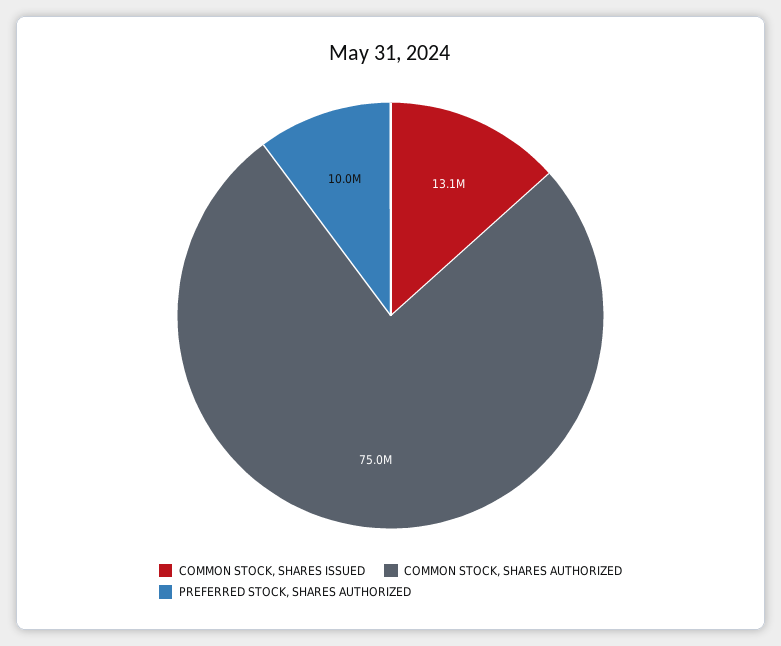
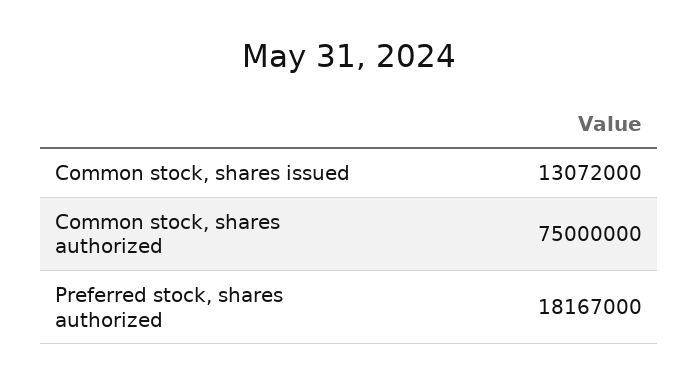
PREFERRED STOCK, SHARES AUTHORIZED: 10000000 -> 18167000

